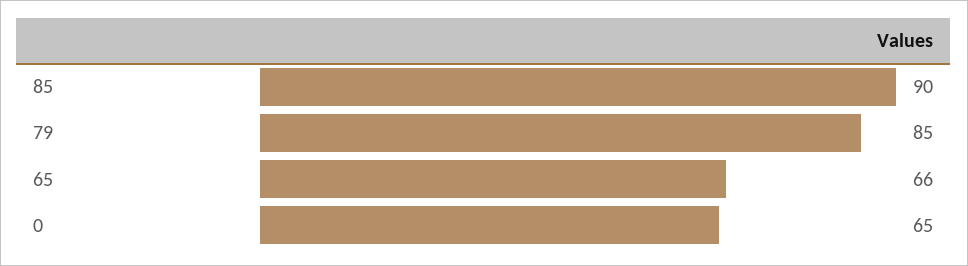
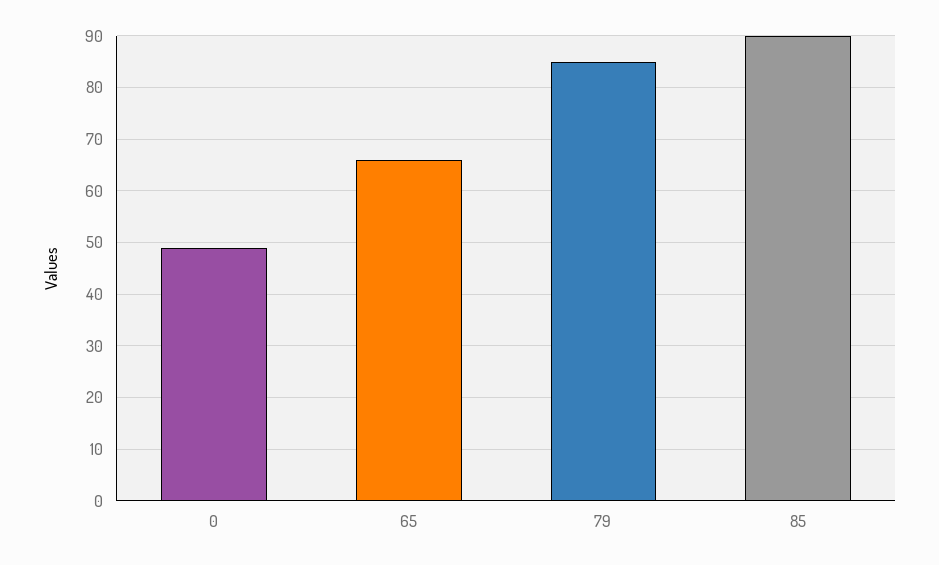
0: 65 -> 50

